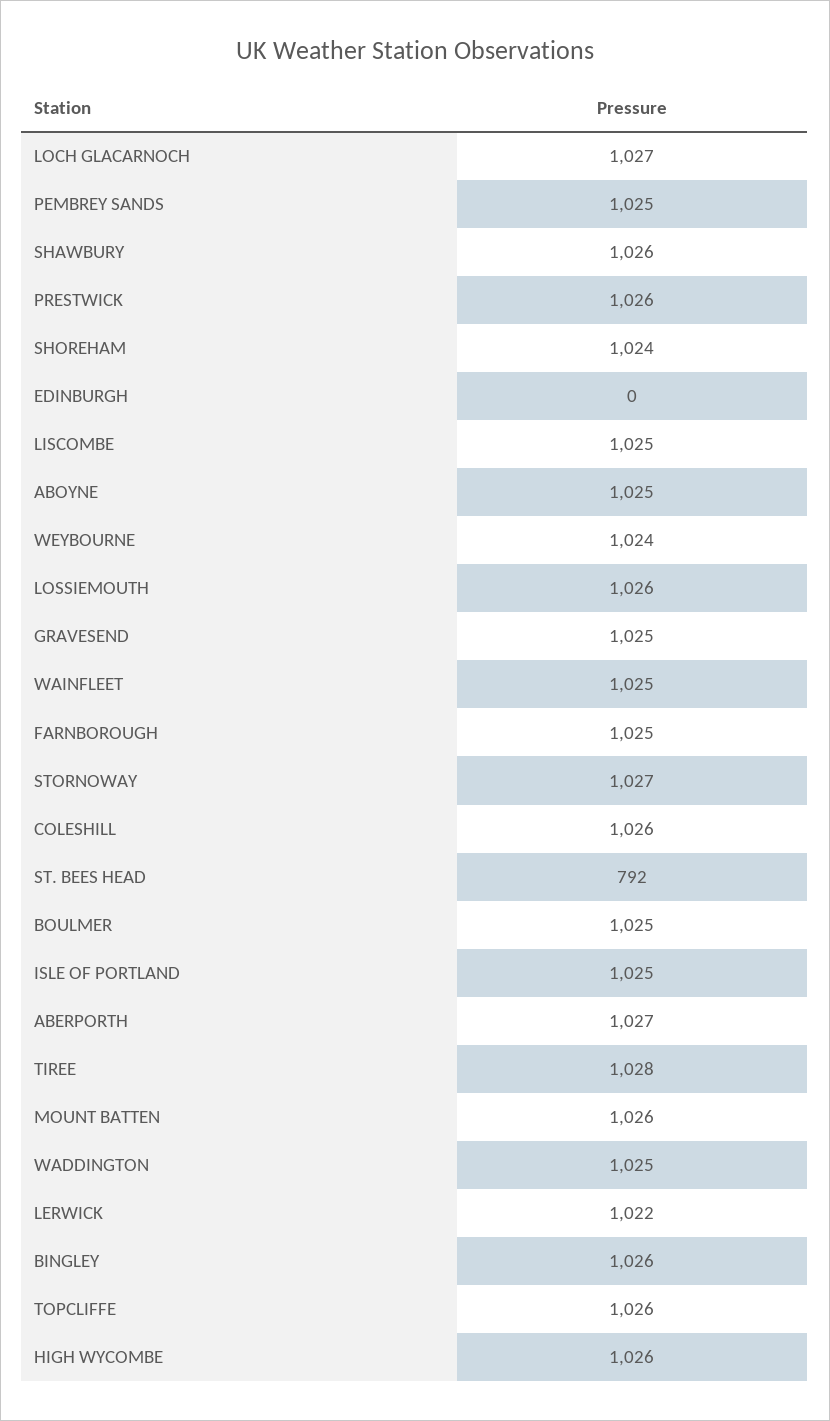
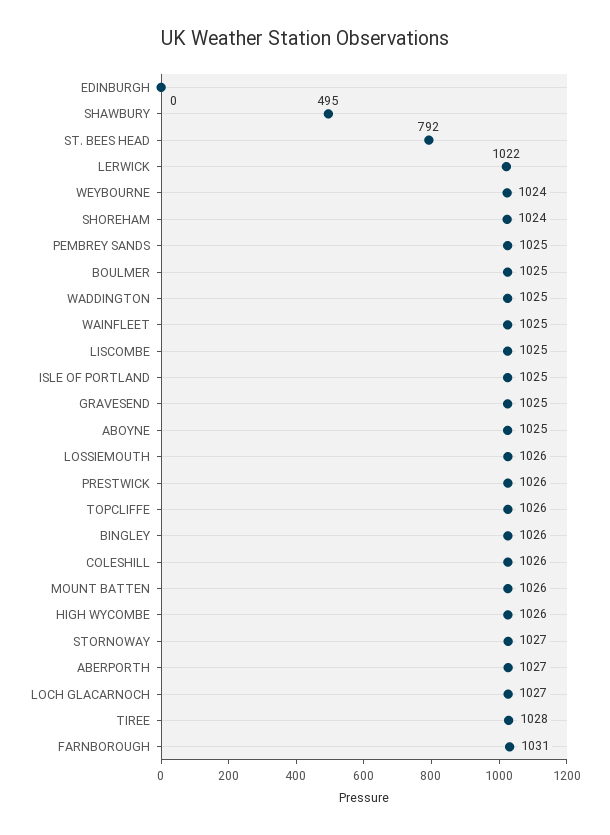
SHAWBURY: 1026 -> 495
FARNBOROUGH: 1025 -> 1031

